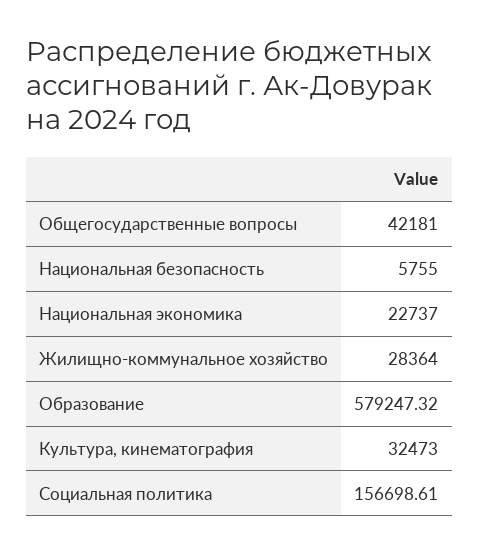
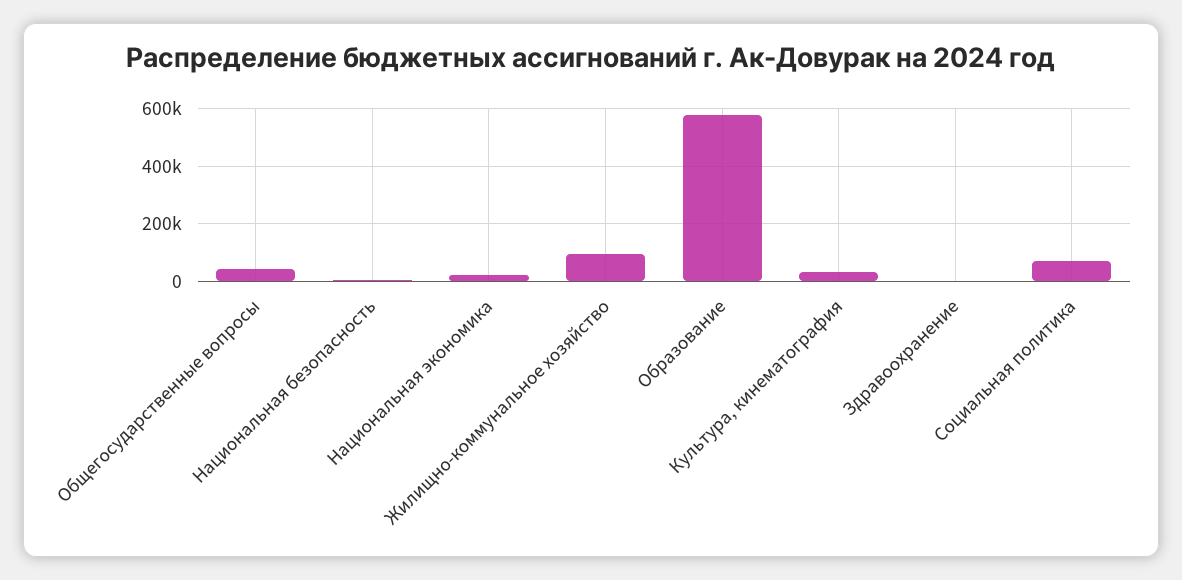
Жилищно-коммунальное хозяйство: 28364 -> 100000
Социальная политика: 156698.61 -> 75000
Здравоохранение: none -> 0

